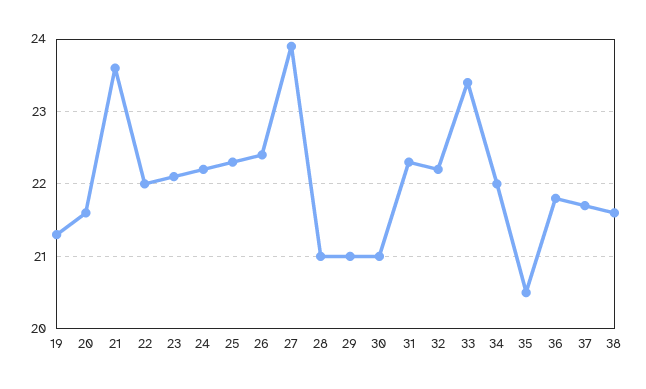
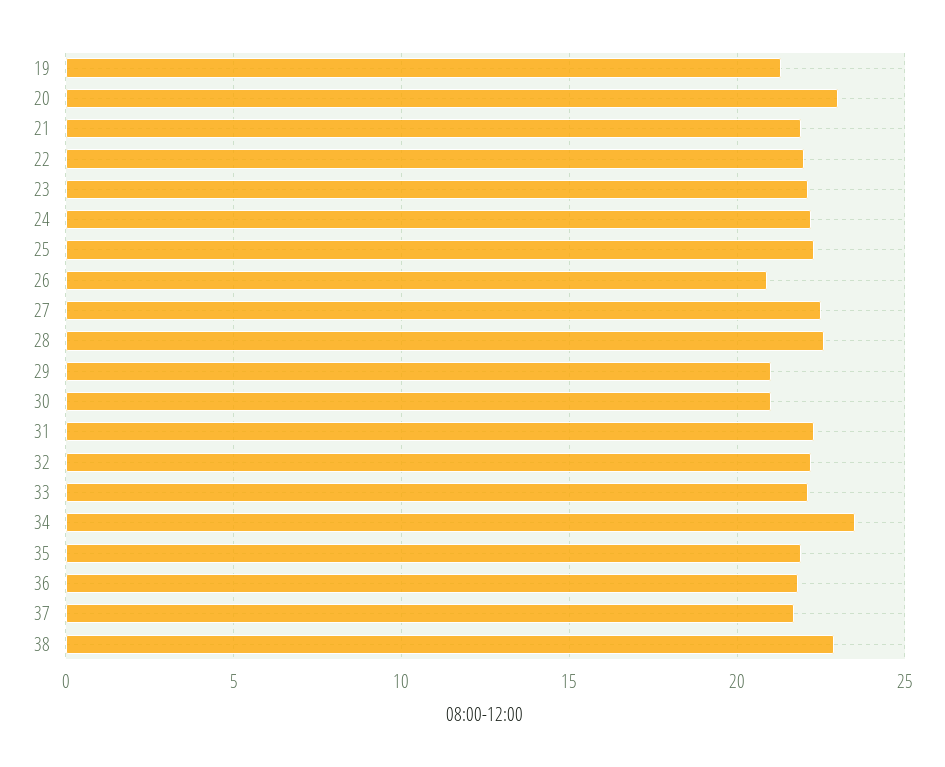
20: 21.6 -> 23
21: 23.6 -> 22
26: 22.4 -> 21
27: 23.9 -> 22.5
28: 21 -> 22.5
33: 23.4 -> 22
34: 22 -> 23.5
35: 20.5 -> 22
38: 21.6 -> 23

